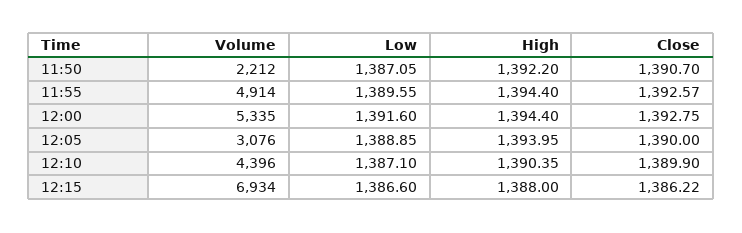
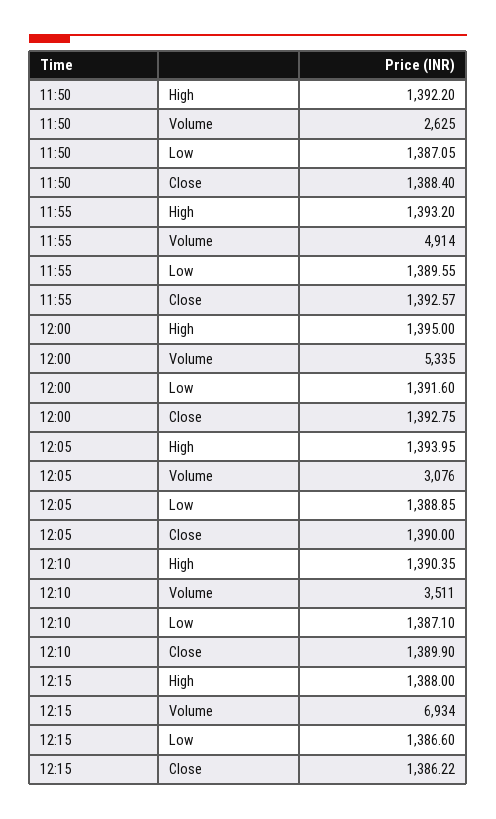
Volume, 11:50: 2212 -> 2625
Close, 11:50: 1390.7 -> 1388.4
High, 11:55: 1394.4 -> 1393.2
High, 12:00: 1394.4 -> 1395
Volume, 12:10: 4396 -> 3511

